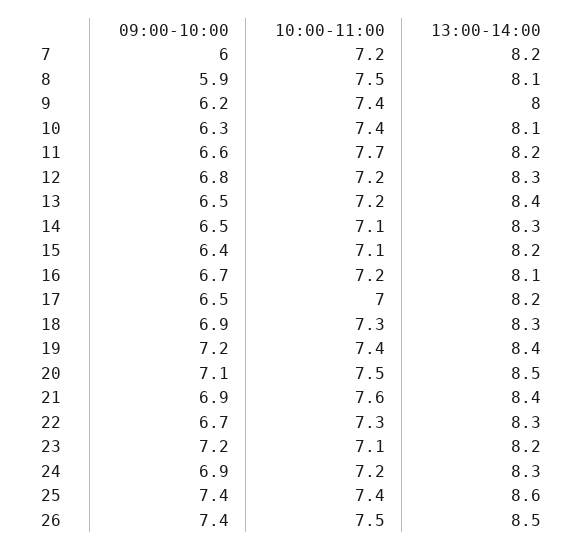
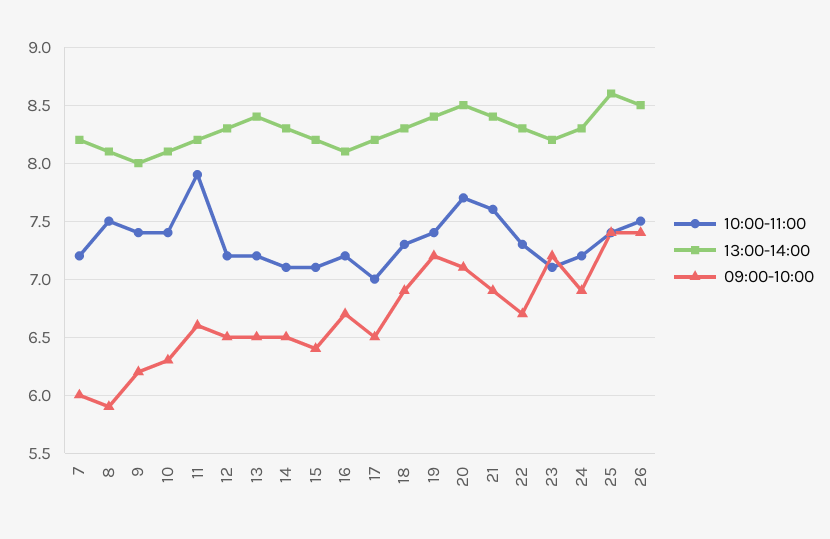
10:00-11:00, 11: 7.7 -> 7.9
09:00-10:00, 12: 6.8 -> 6.5
10:00-11:00, 20: 7.5 -> 7.7

